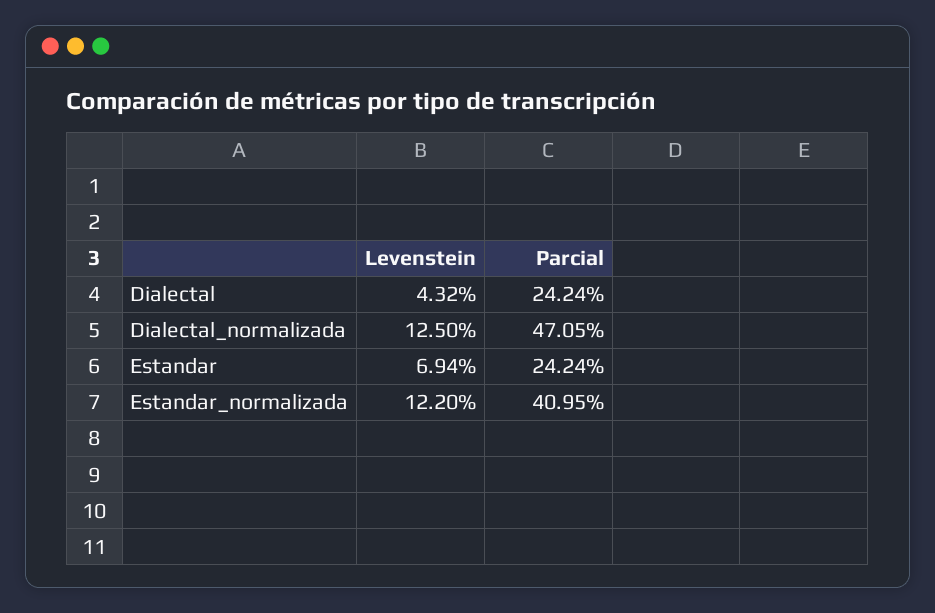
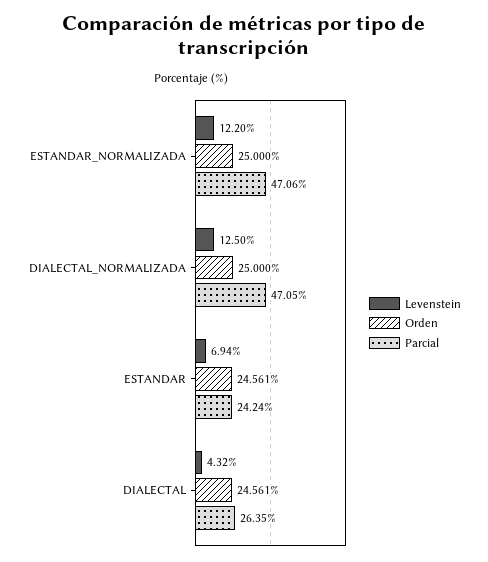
Parcial, Dialectal: 24.24 -> 26.35
Parcial, Estandar_normalizada: 40.95 -> 47.06
Orden, Estandar_normalizada: none -> 25
Orden, Dialectal_normalizada: none -> 25
Orden, Estandar: none -> 24.561
Orden, Dialectal: none -> 24.561

